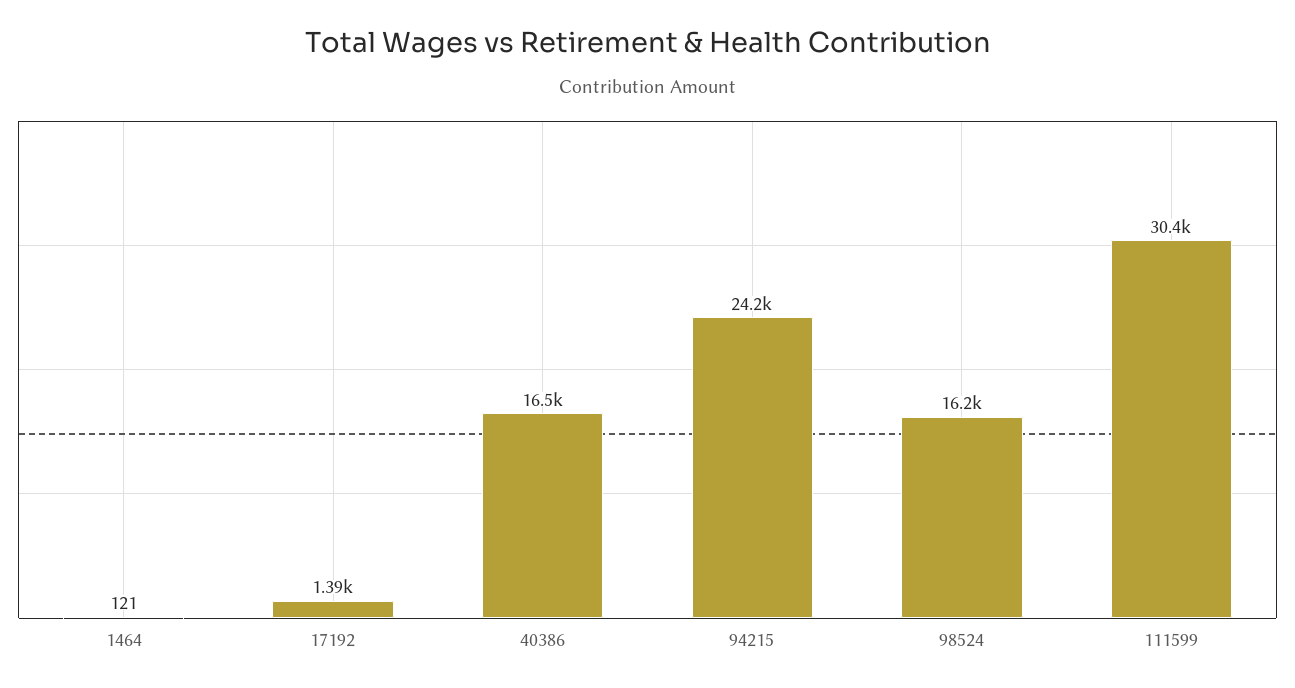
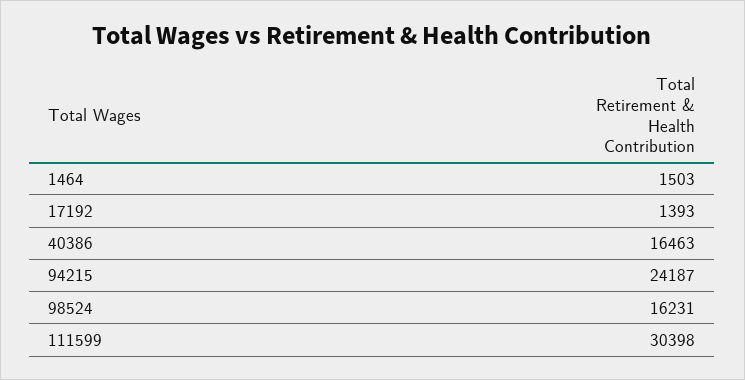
1464: 121 -> 1503

